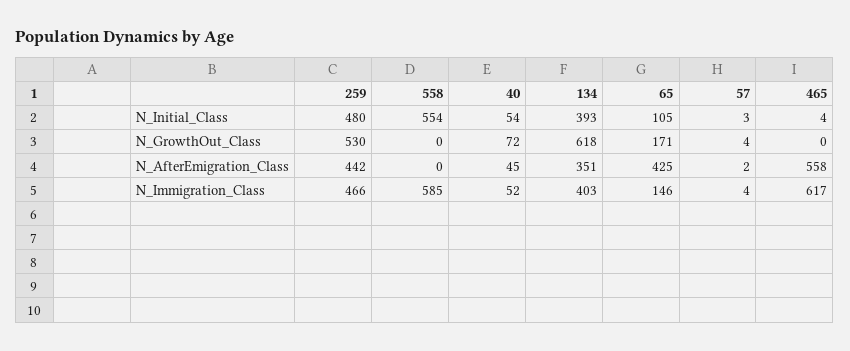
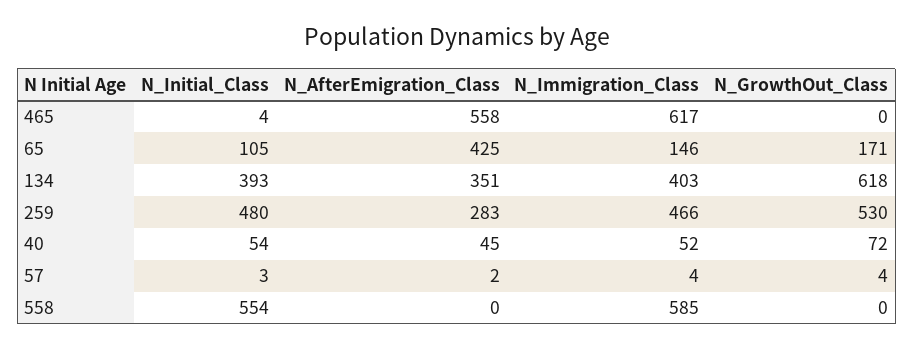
259, N_AfterEmigration_Class: 442 -> 283

